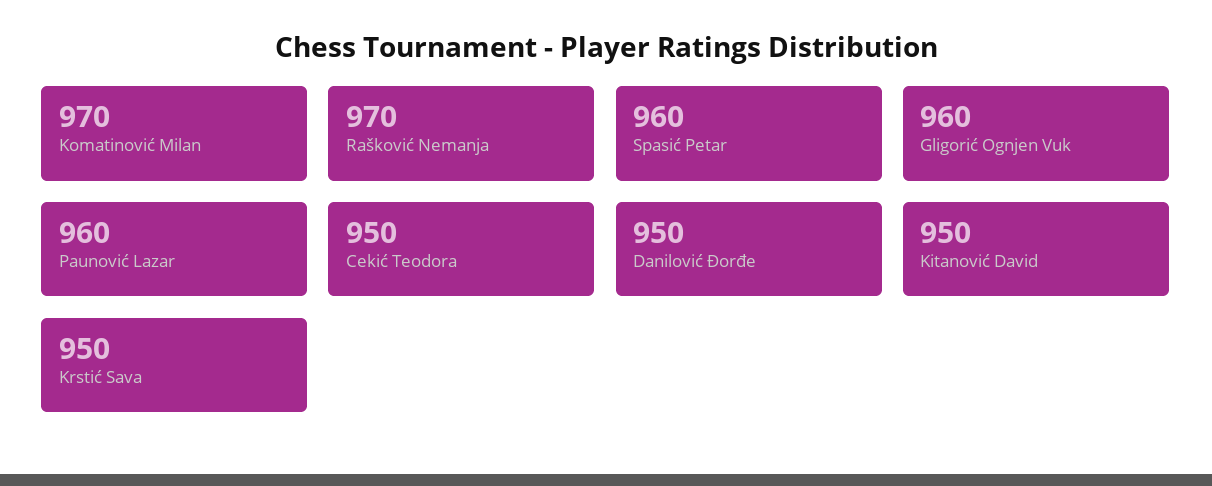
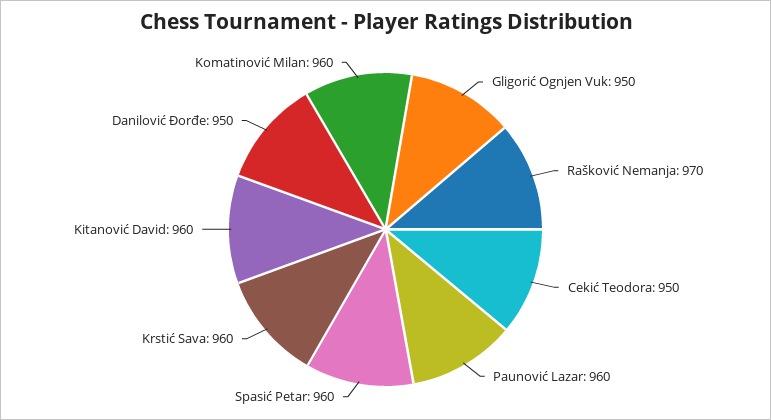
Komatinović Milan: 970 -> 960
Gligorić Ognjen Vuk: 960 -> 950
Kitanović David: 950 -> 960
Krstić Sava: 950 -> 960

